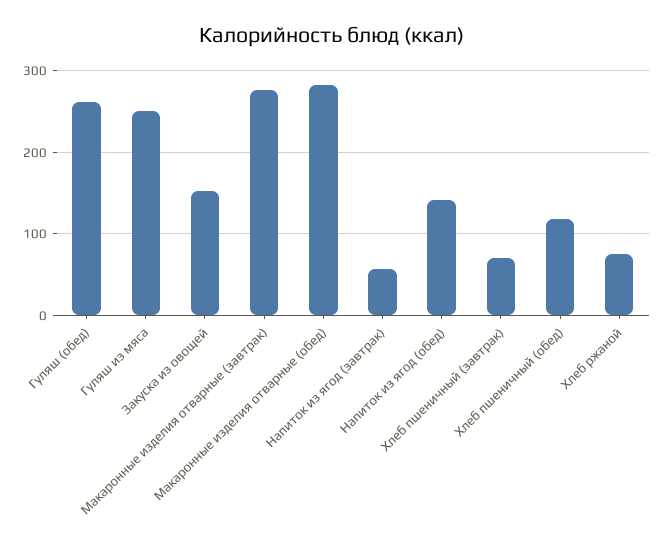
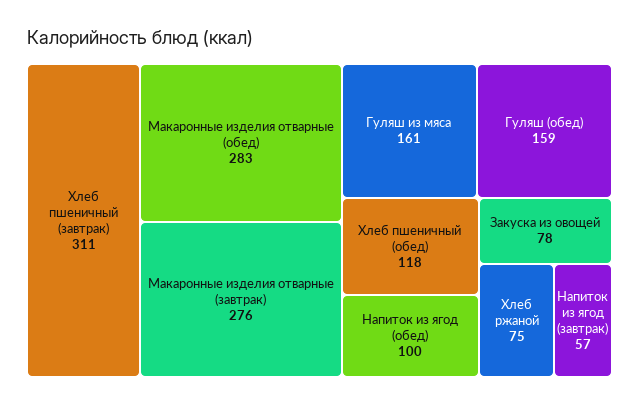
Гуляш (обед): 260 -> 159
Гуляш из мяса: 250 -> 161
Закуска из овощей: 150 -> 78
Напиток из ягод (обед): 140 -> 100
Хлеб пшеничный (завтрак): 70 -> 311

